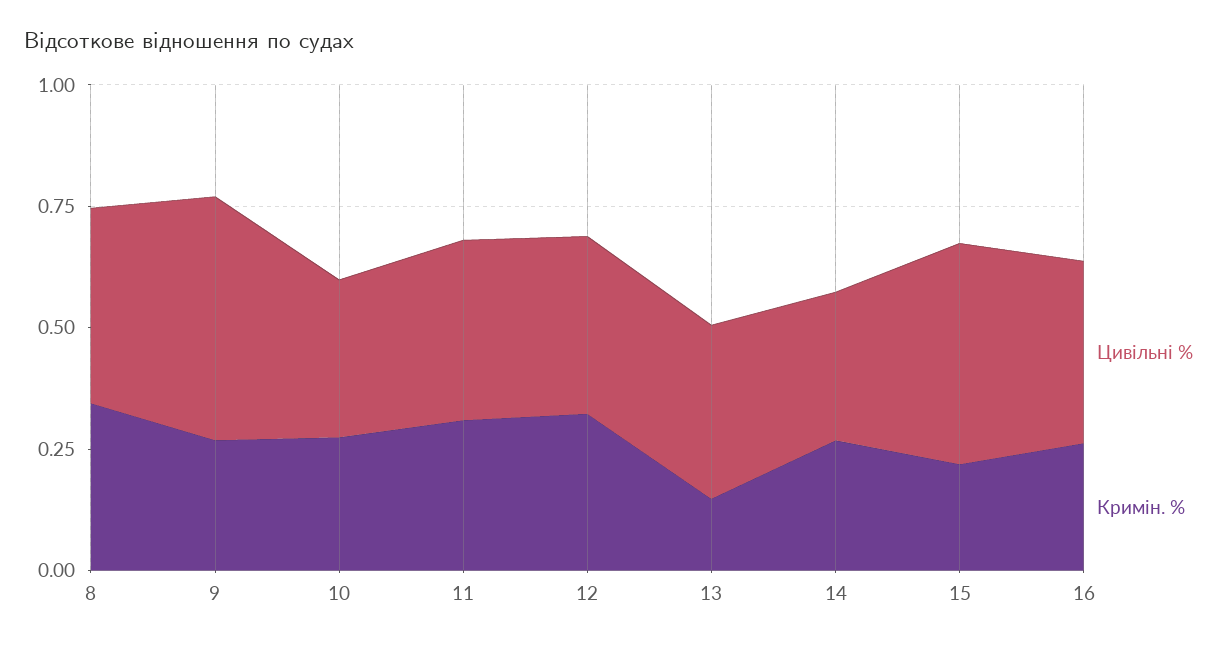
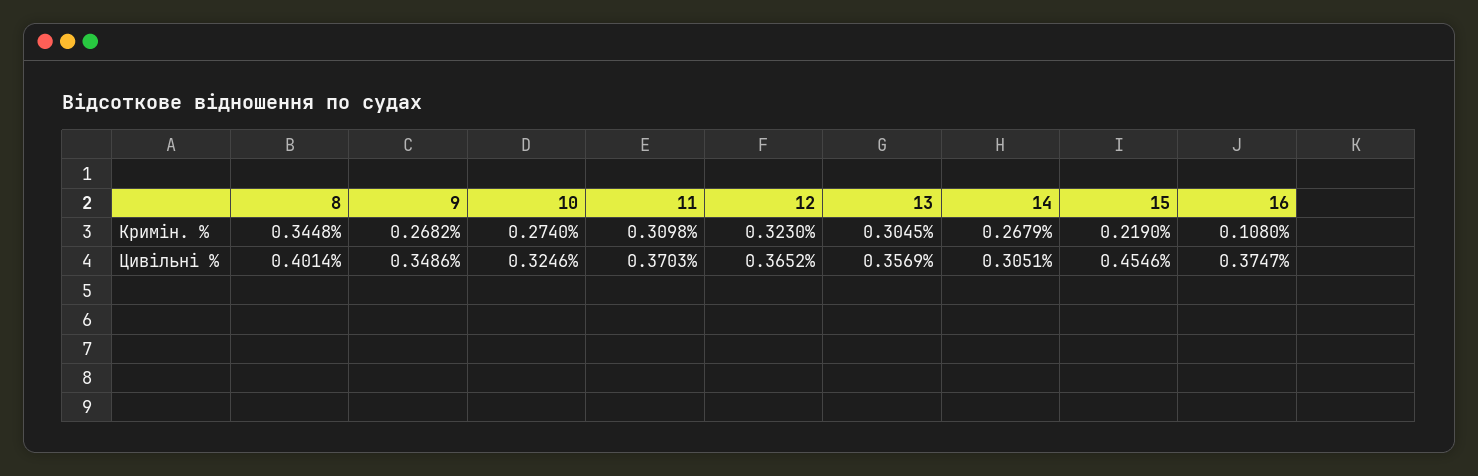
Цивільні %, 9: 0.5 -> 0.3486
Кримін. %, 13: 0.15 -> 0.3045
Кримін. %, 16: 0.25 -> 0.108

